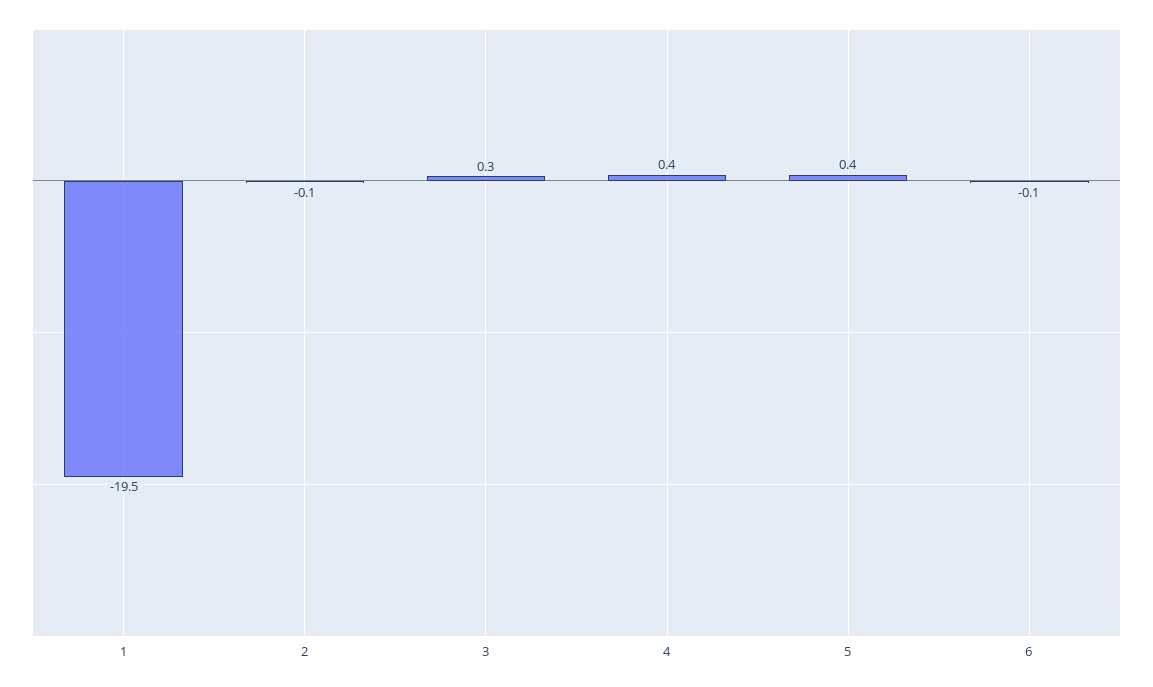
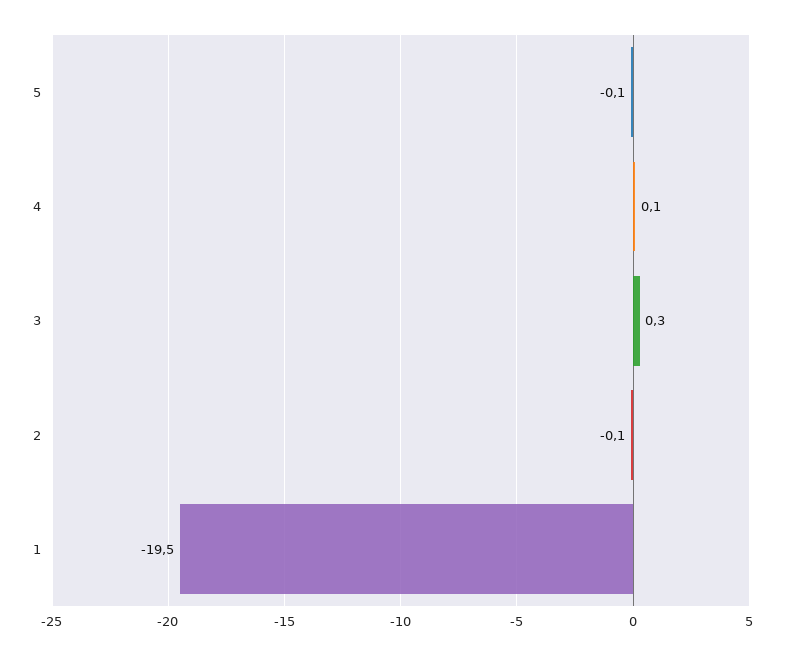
4: 0.4 -> 0.1
5: 0.4 -> -0.1
6: -0.1 -> none

